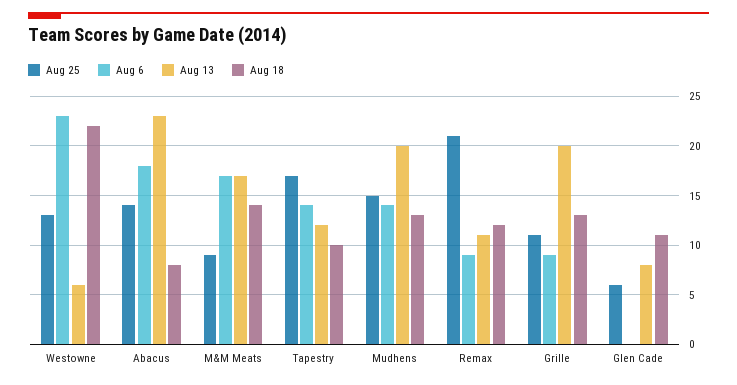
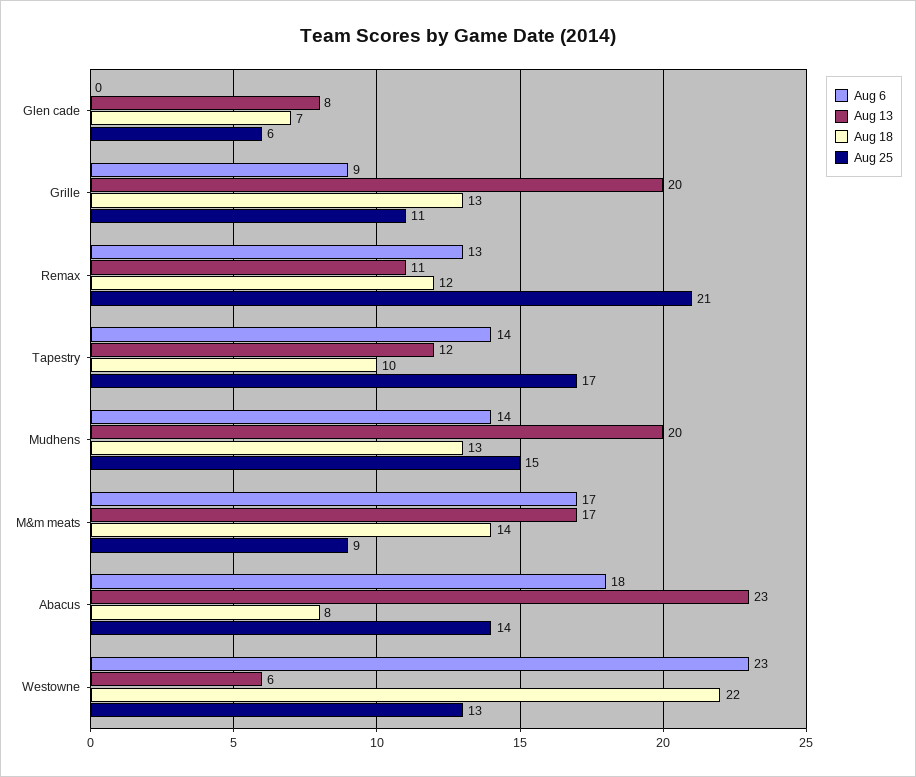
Aug 6, Remax: 9 -> 13
Aug 18, Glen Cade: 11 -> 7

